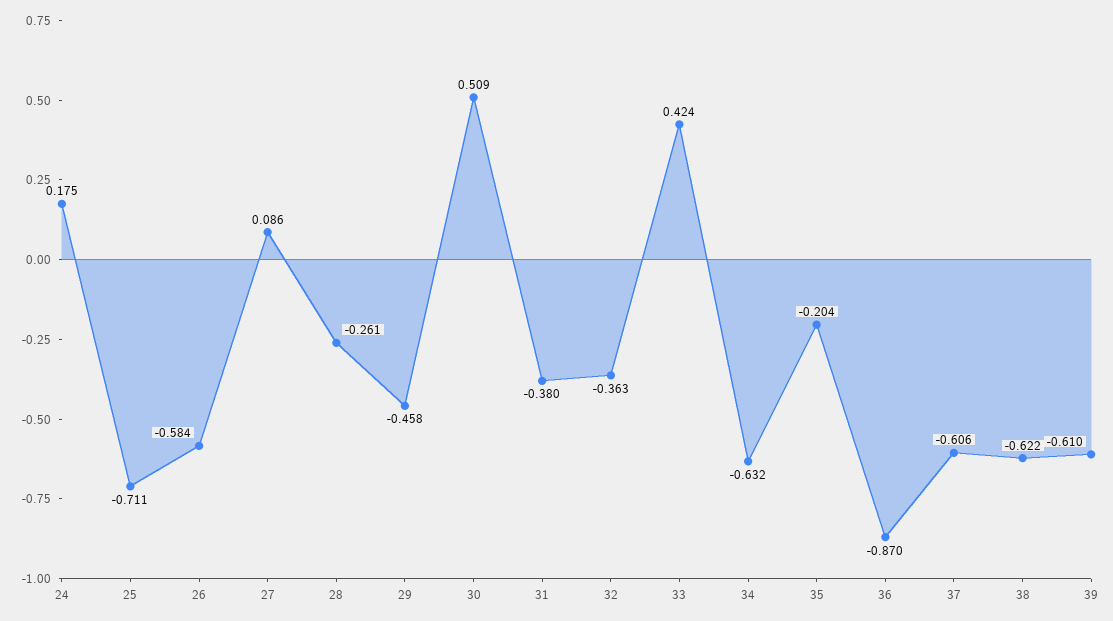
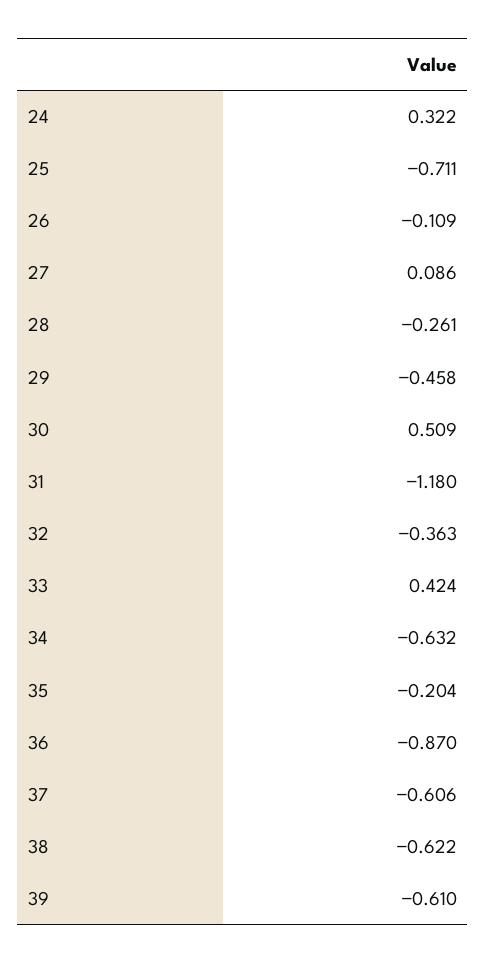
24: 0.175 -> 0.322
26: -0.584 -> -0.109
31: -0.38 -> -1.18

